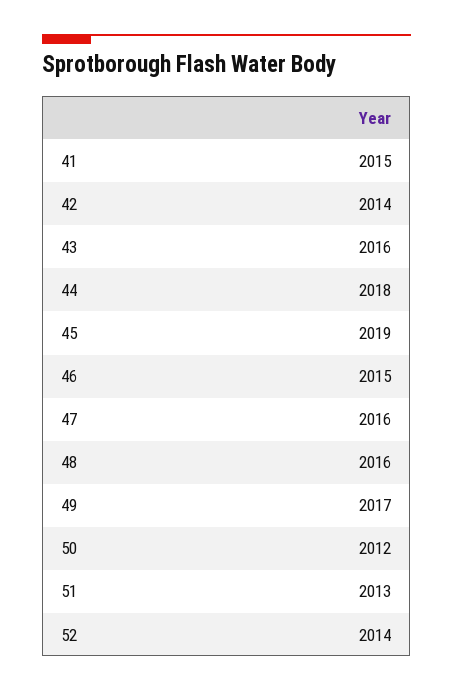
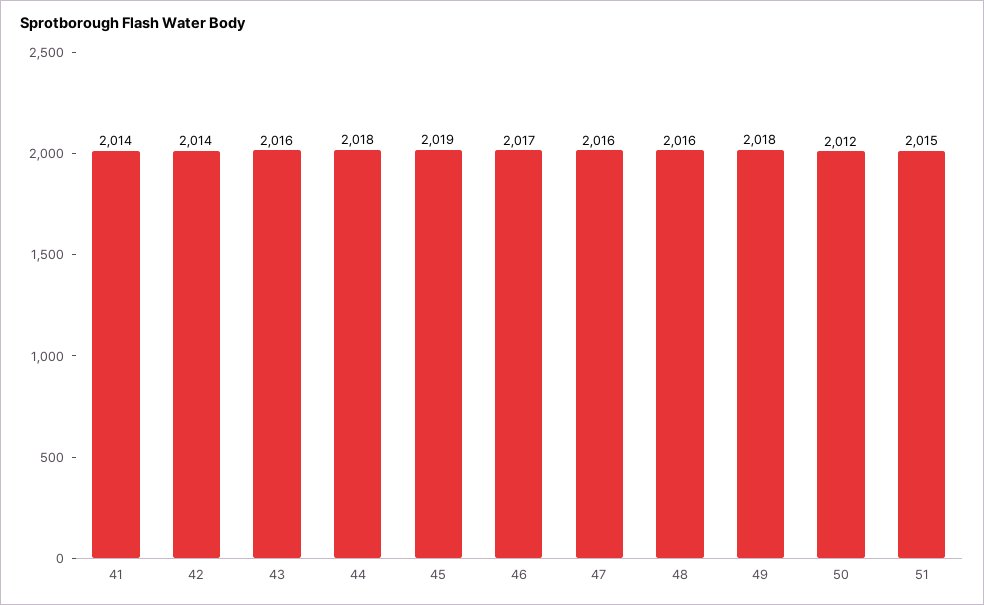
41: 2015 -> 2014
46: 2015 -> 2017
49: 2017 -> 2018
51: 2013 -> 2015
52: 2014 -> none

